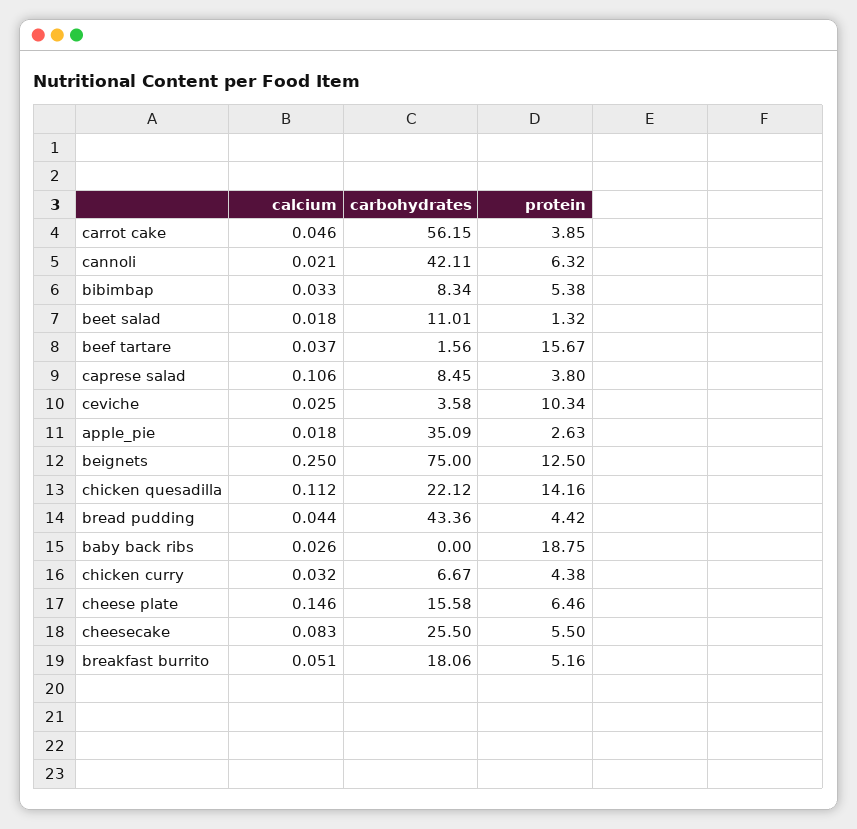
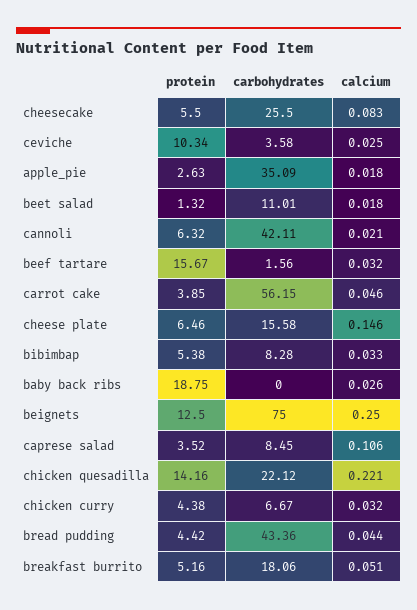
carbohydrates, bibimbap: 8.34 -> 8.28
calcium, beef tartare: 0.037 -> 0.032
protein, caprese salad: 3.8 -> 3.52
calcium, chicken quesadilla: 0.112 -> 0.221

